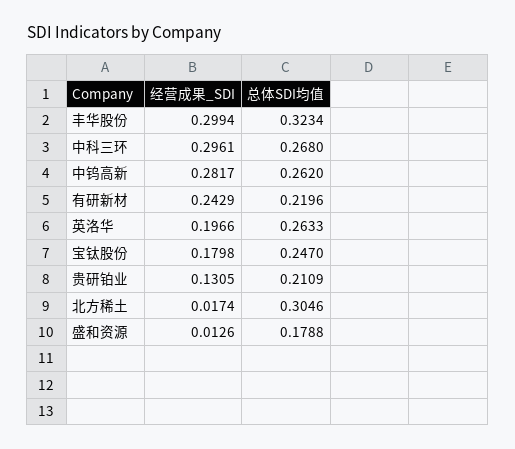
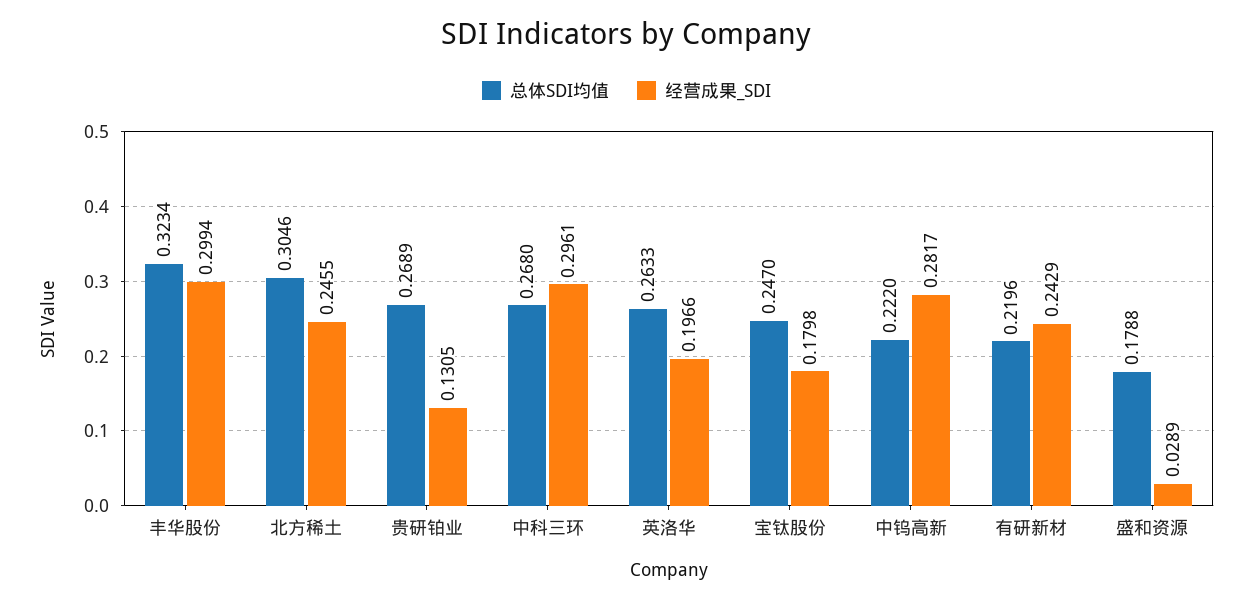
总体SDI均值, 中钨高新: 0.262 -> 0.222
总体SDI均值, 贵研铂业: 0.2109 -> 0.2689
经营成果_SDI, 北方稀土: 0.0174 -> 0.2455
经营成果_SDI, 盛和资源: 0.0126 -> 0.0289

